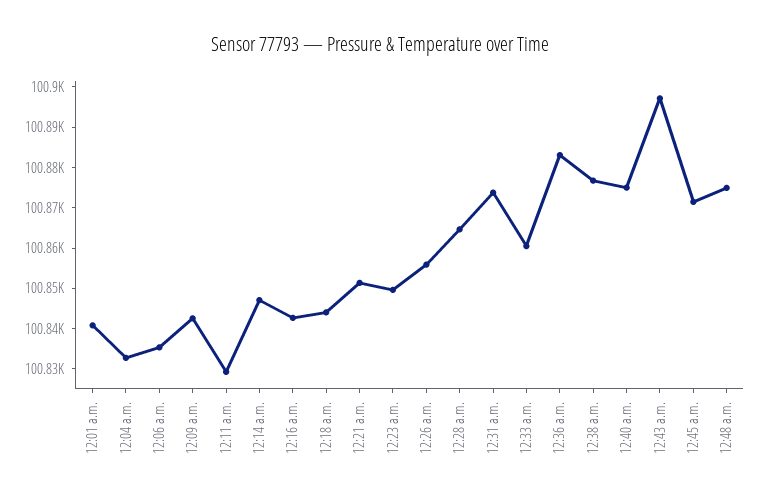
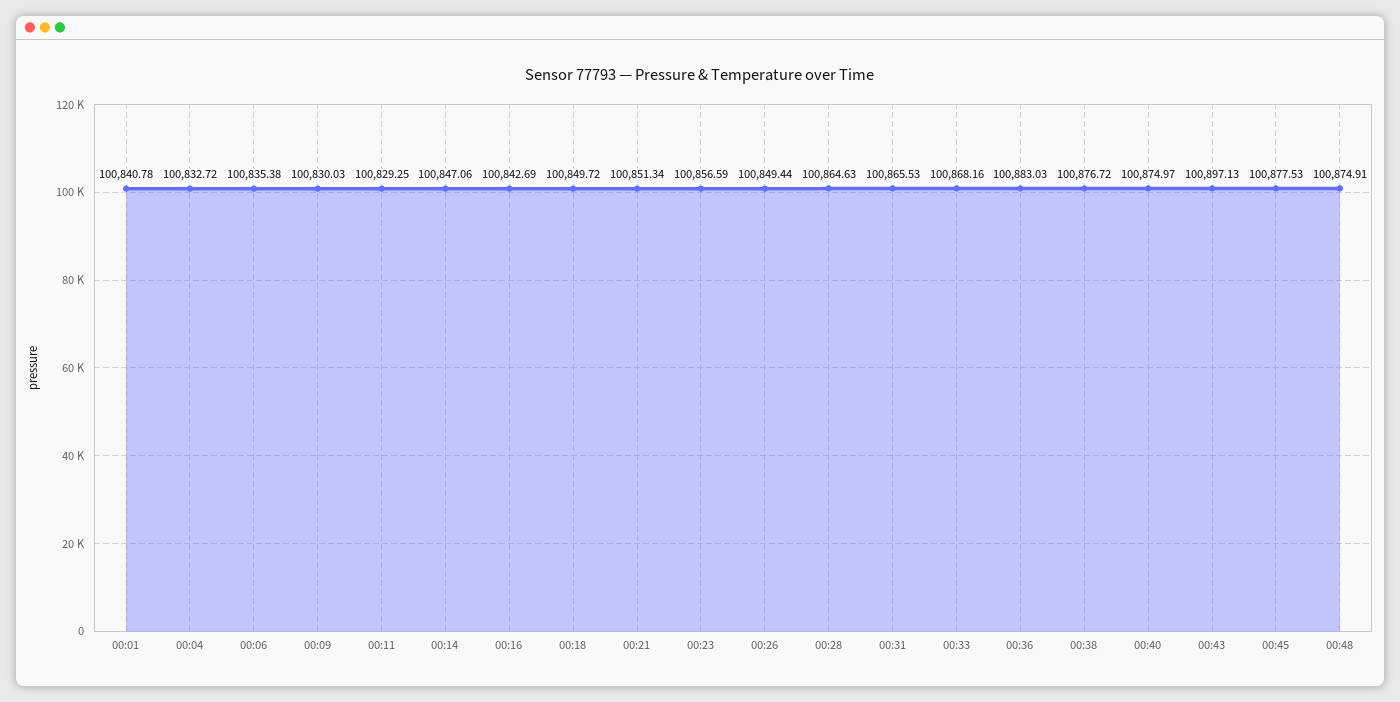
12:09 a.m.: 100842 -> 100830.03
12:18 a.m.: 100844 -> 100849.72
12:23 a.m.: 100850 -> 100856.59
12:26 a.m.: 100856 -> 100849.44
12:31 a.m.: 100874 -> 100865.53
12:33 a.m.: 100860 -> 100868.16
12:45 a.m.: 100872 -> 100877.53

